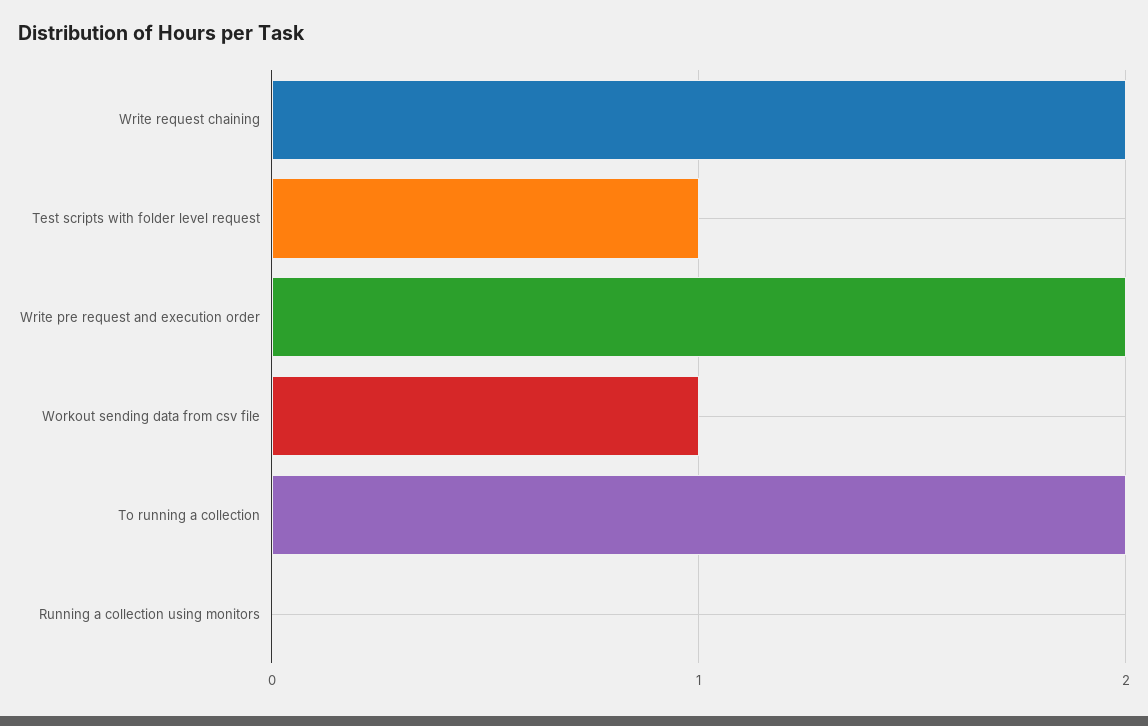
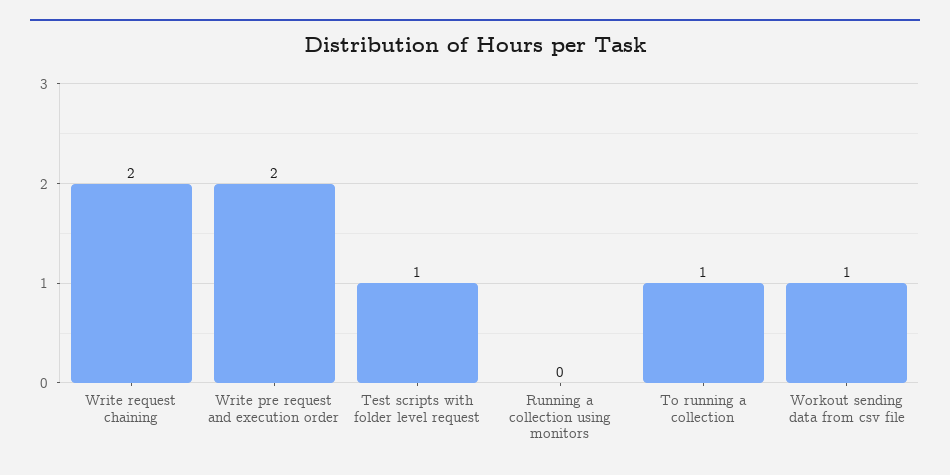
To running a collection: 2 -> 1

